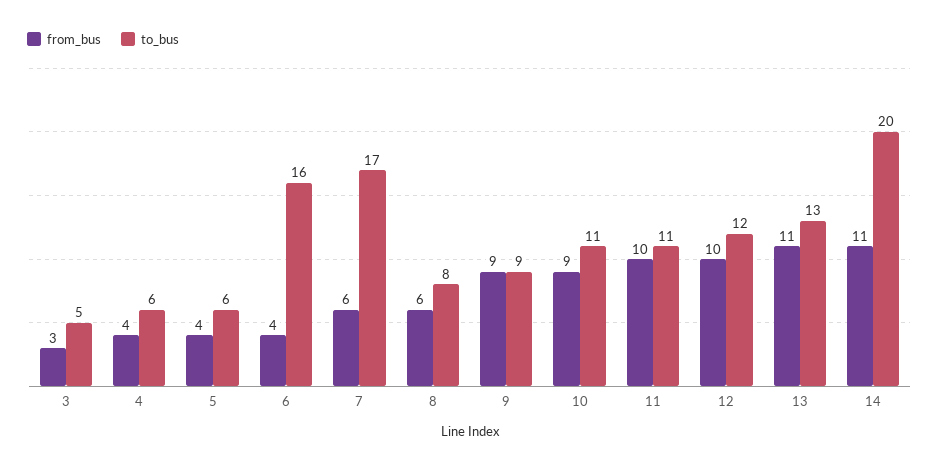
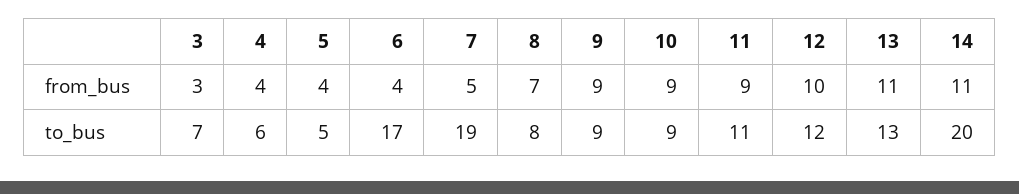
to_bus, 3: 5 -> 7
to_bus, 5: 6 -> 5
to_bus, 6: 16 -> 17
from_bus, 7: 6 -> 5
to_bus, 7: 17 -> 19
from_bus, 8: 6 -> 7
to_bus, 10: 11 -> 9
from_bus, 11: 10 -> 9

